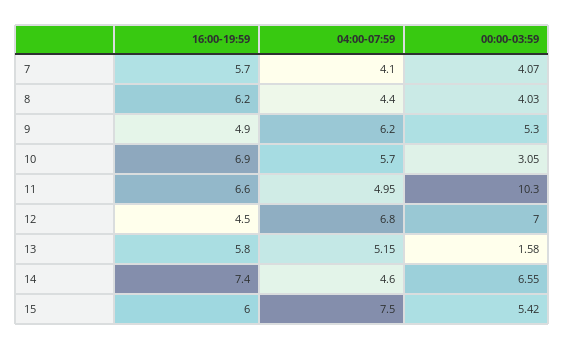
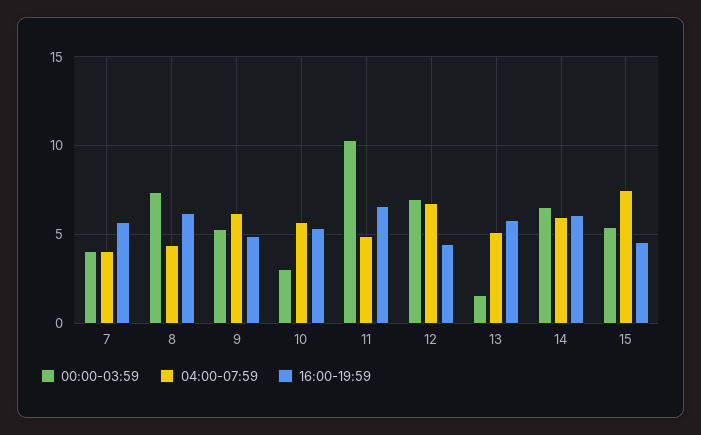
00:00-03:59, 8: 4.03 -> 7.5
16:00-19:59, 10: 6.9 -> 5.5
16:00-19:59, 14: 7.4 -> 6
04:00-07:59, 14: 4.6 -> 6
16:00-19:59, 15: 6 -> 4.5

